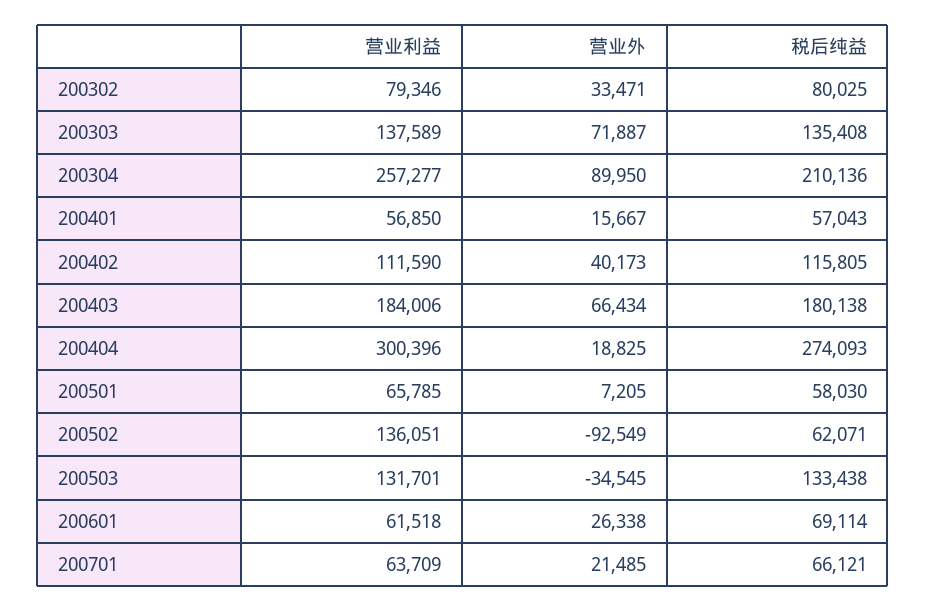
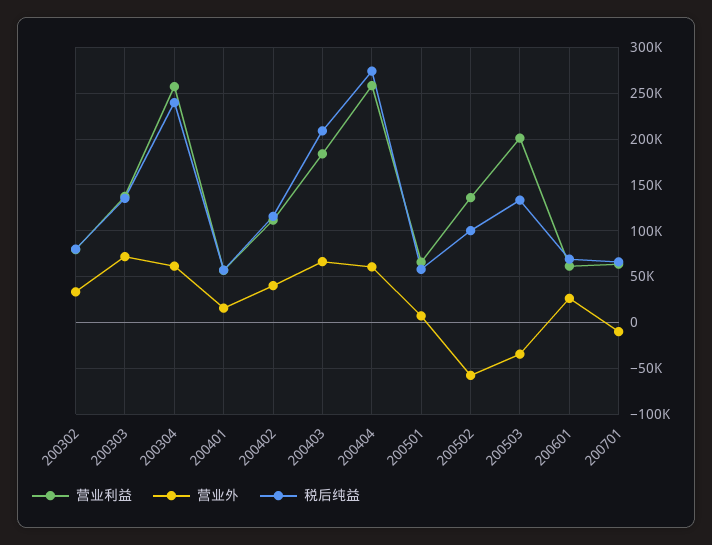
营业外, 200304: 89950 -> 60000
税后纯益, 200304: 210136 -> 240000
税后纯益, 200403: 180138 -> 210000
营业利益, 200404: 300396 -> 260000
营业外, 200404: 18825 -> 60000
营业外, 200502: -92549 -> -60000
税后纯益, 200502: 62071 -> 100000
营业利益, 200503: 131701 -> 200000
营业外, 200701: 21485 -> -10000

